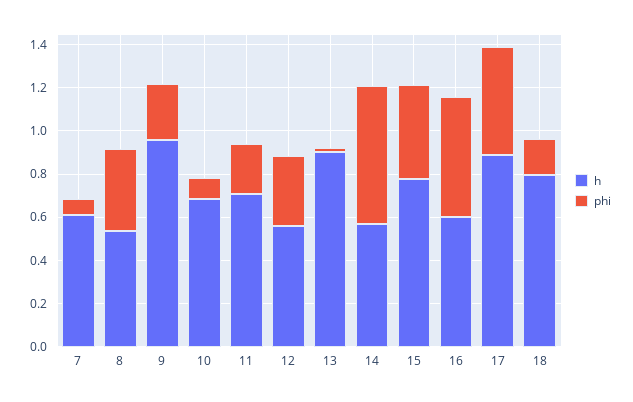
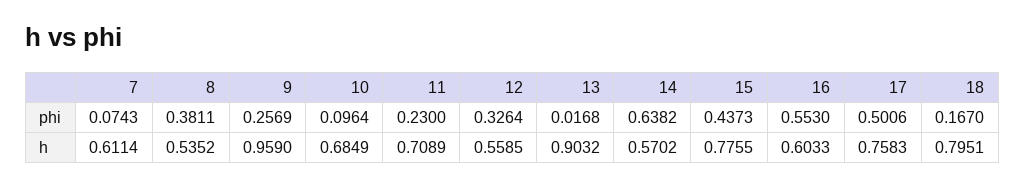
h, 17: 0.9 -> 0.7583

